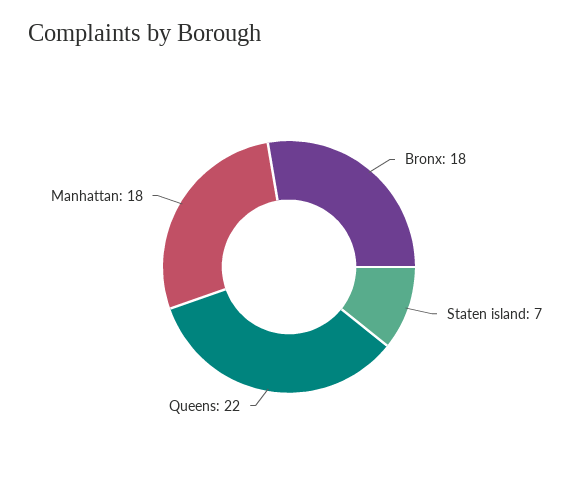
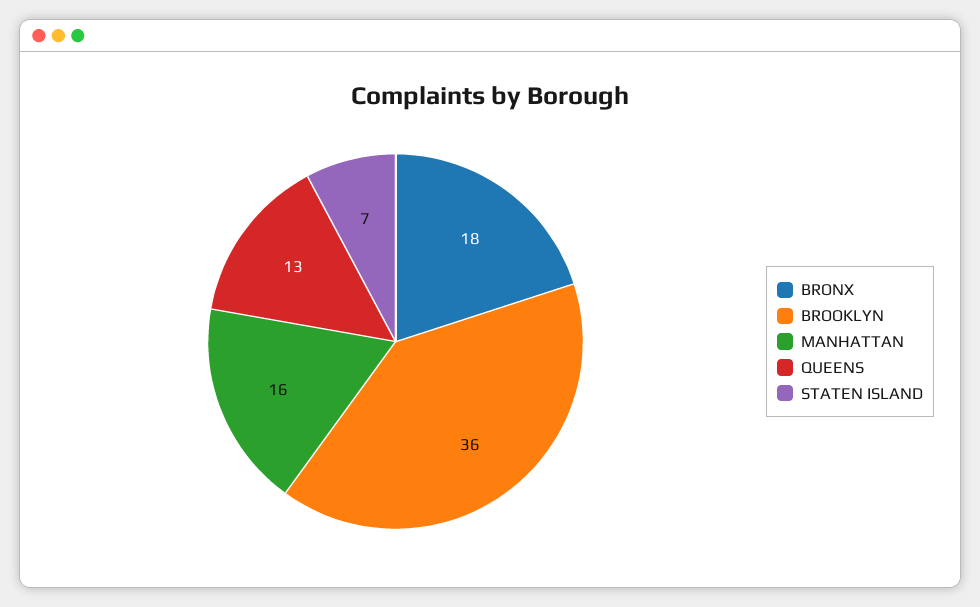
Queens: 22 -> 13
Manhattan: 18 -> 16
BROOKLYN: none -> 36

